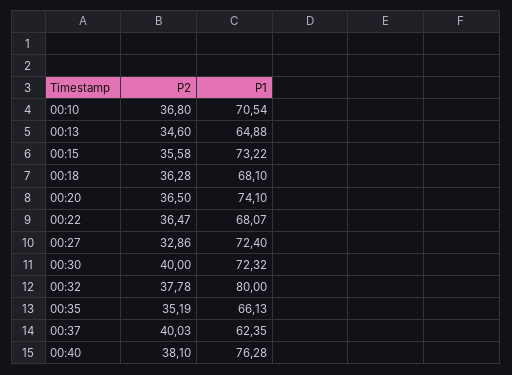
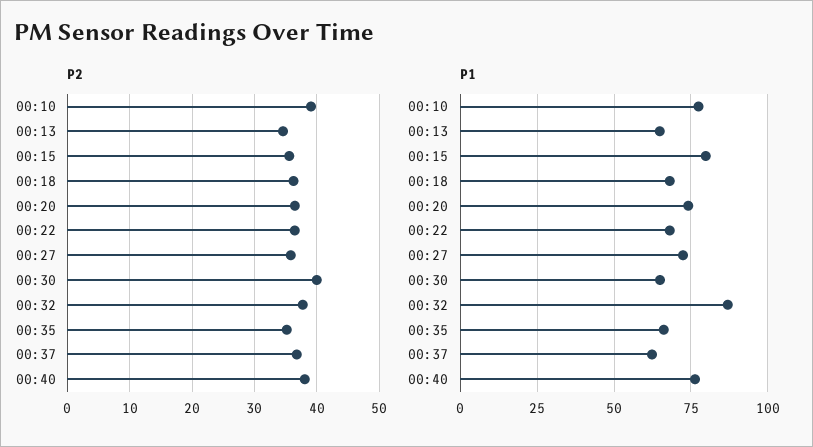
P2, 00:10: 36.8 -> 39
P1, 00:10: 70.54 -> 77.5
P1, 00:15: 73.22 -> 80
P2, 00:27: 32.86 -> 36
P1, 00:30: 72.32 -> 65
P1, 00:32: 80 -> 87.5
P2, 00:37: 40.03 -> 37

